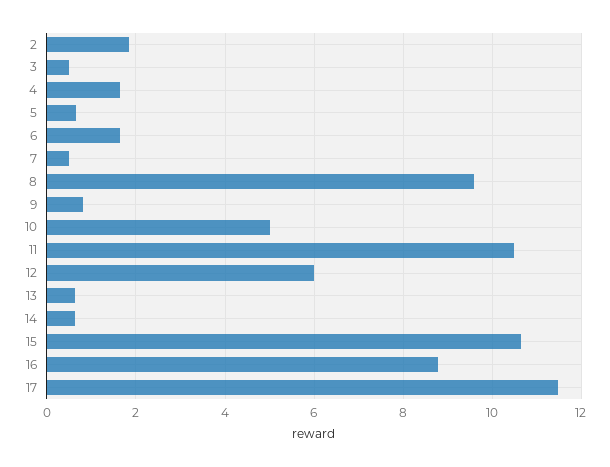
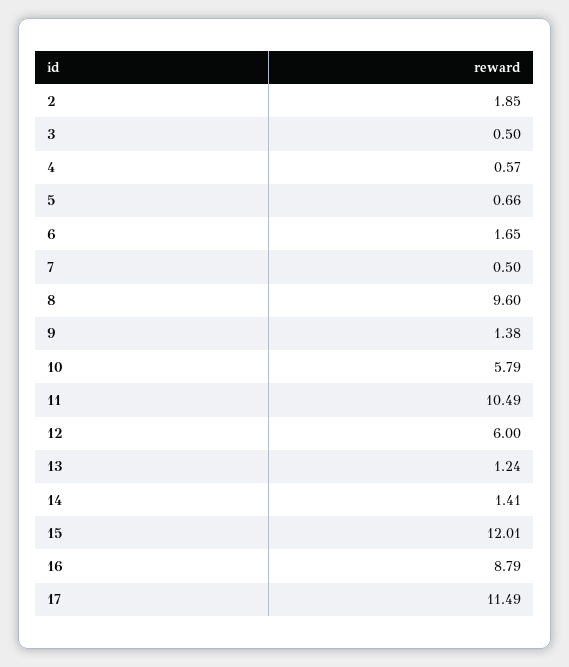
4: 1.6 -> 0.57
9: 0.8 -> 1.38
10: 5 -> 5.79
13: 0.6 -> 1.24
14: 0.6 -> 1.41
15: 10.6 -> 12.01

